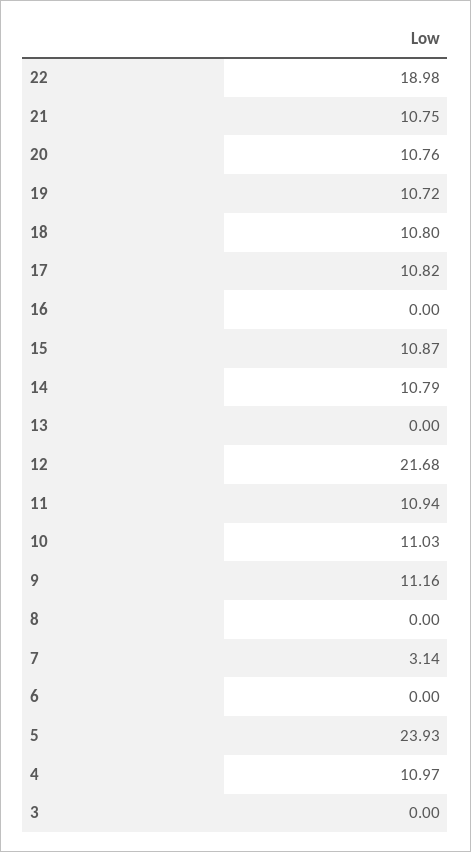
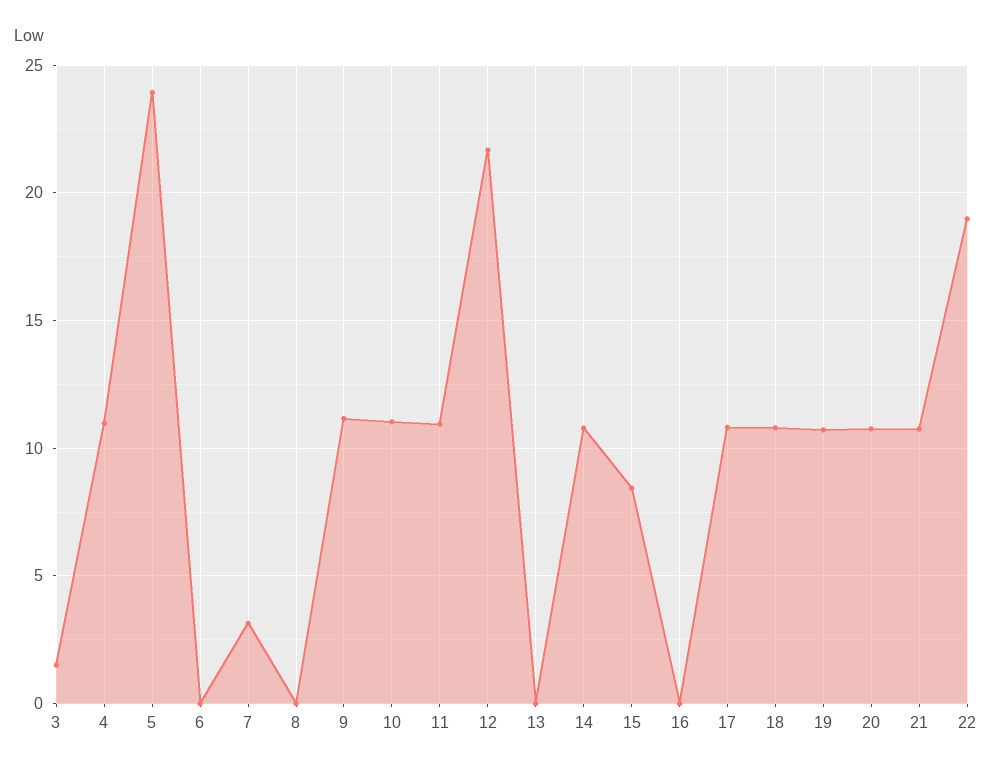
15: 10.87 -> 8.5
3: 0 -> 1.5

